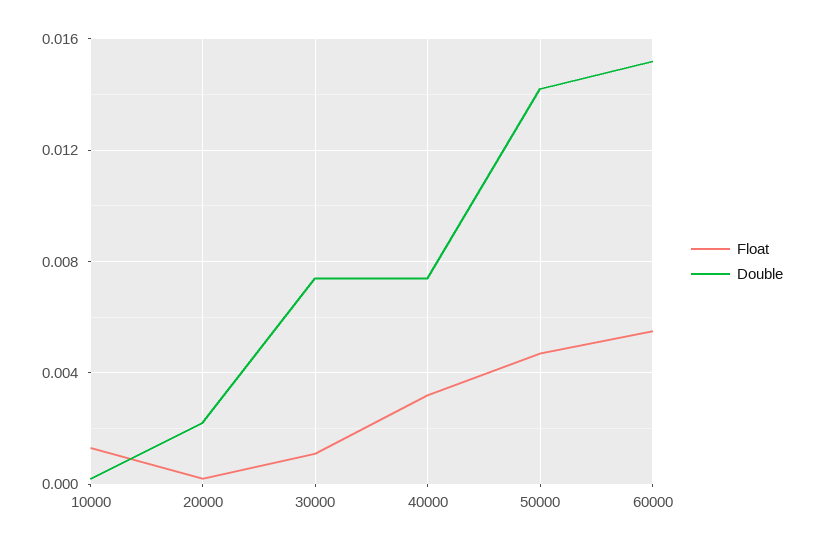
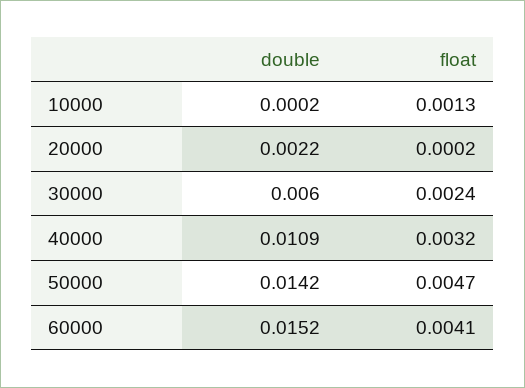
Float, 30000: 0.001 -> 0.0024
Double, 30000: 0.0075 -> 0.006
Double, 40000: 0.0075 -> 0.0109
Float, 60000: 0.0055 -> 0.0041

